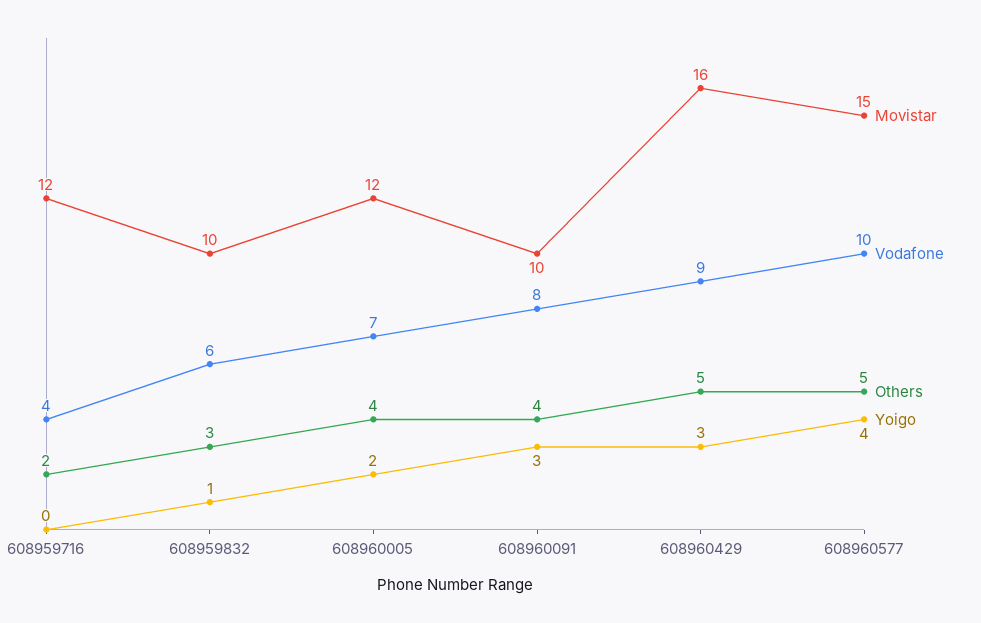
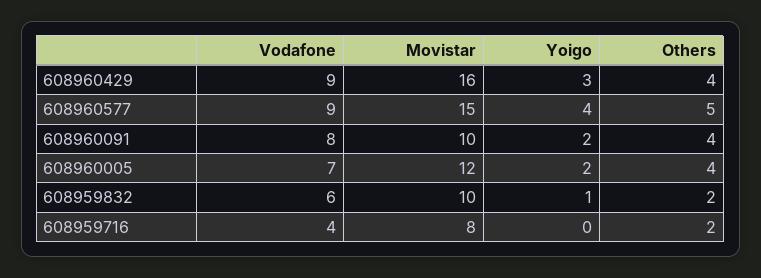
Movistar, 608959716: 12 -> 8
Others, 608959832: 3 -> 2
Yoigo, 608960091: 3 -> 2
Others, 608960429: 5 -> 4
Vodafone, 608960577: 10 -> 9

